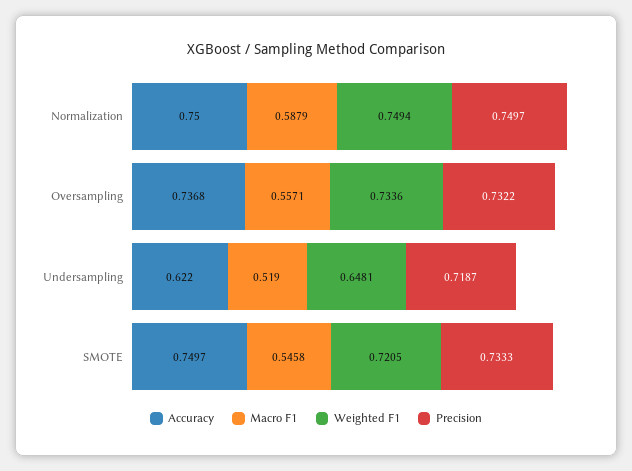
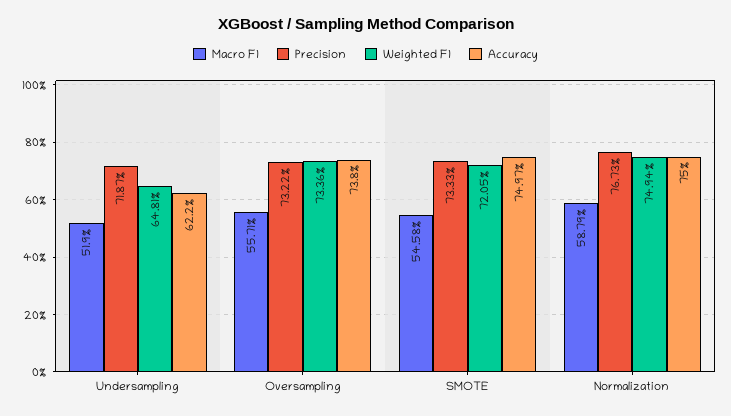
Precision, Normalization: 0.7497 -> 0.7673
Accuracy, Oversampling: 0.7368 -> 0.738

